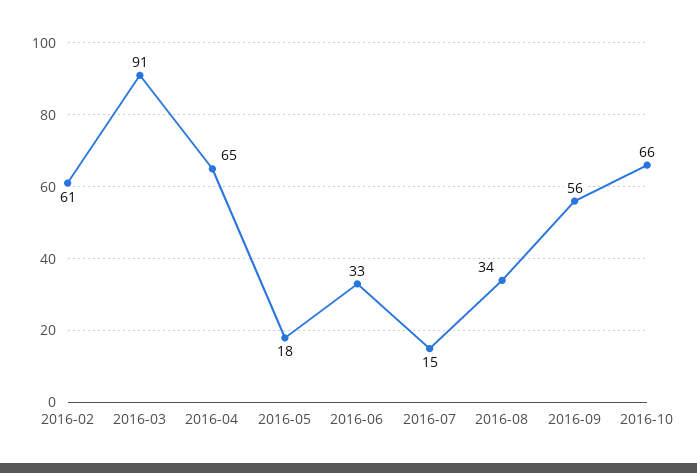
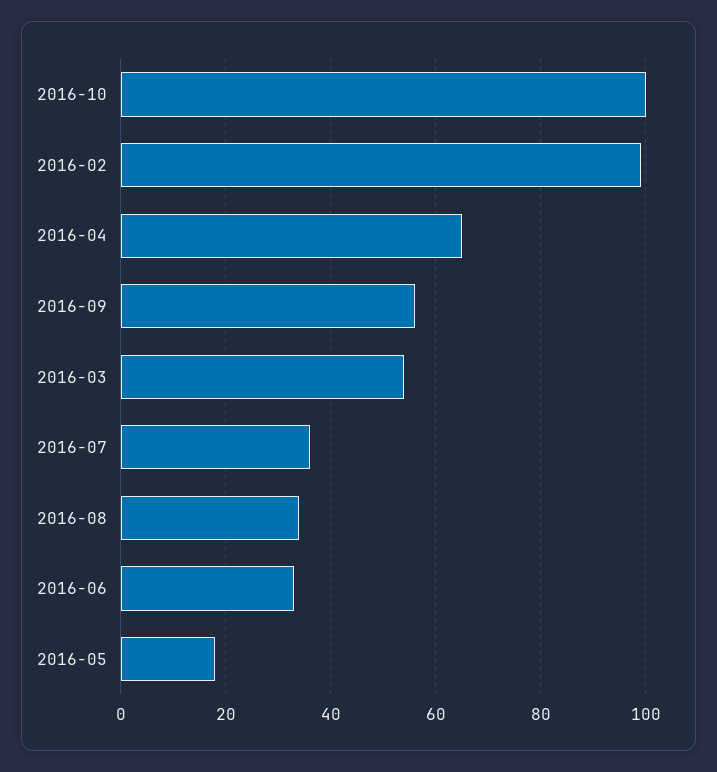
2016-02: 61 -> 100
2016-03: 91 -> 55
2016-07: 15 -> 35
2016-10: 66 -> 100

